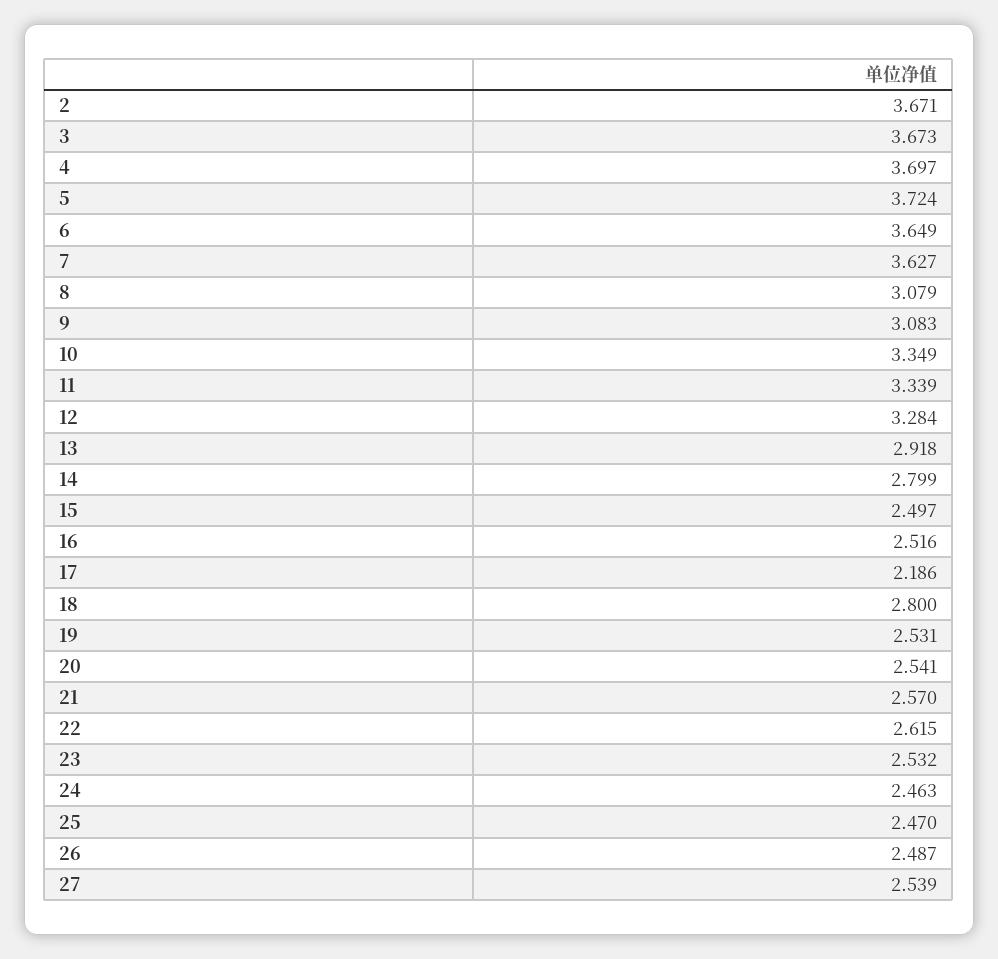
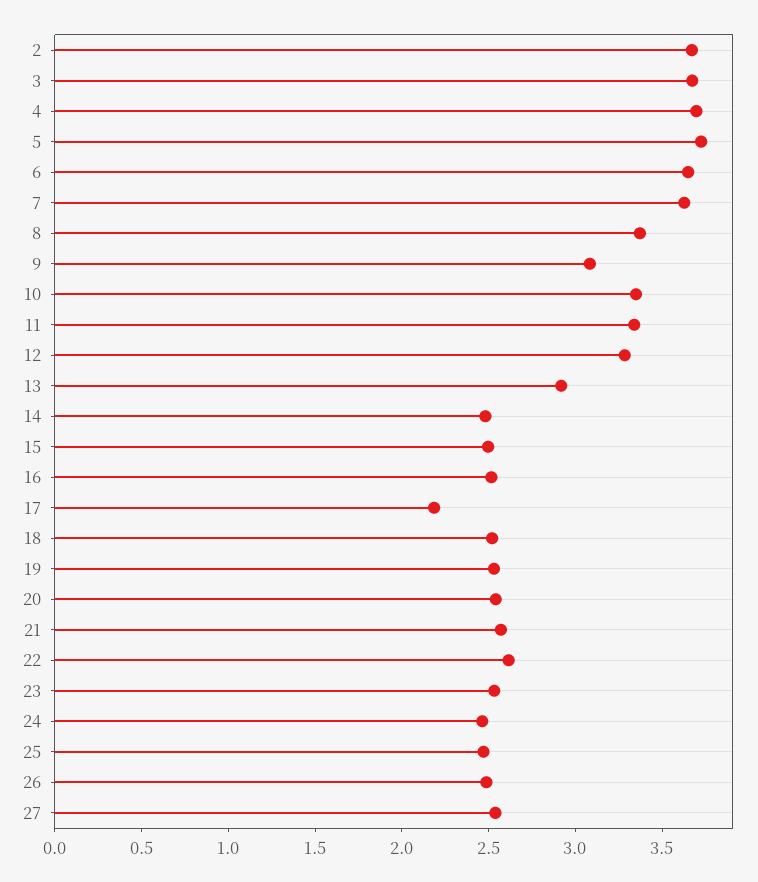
8: 3.079 -> 3.4
14: 2.799 -> 2.5
18: 2.8 -> 2.5

